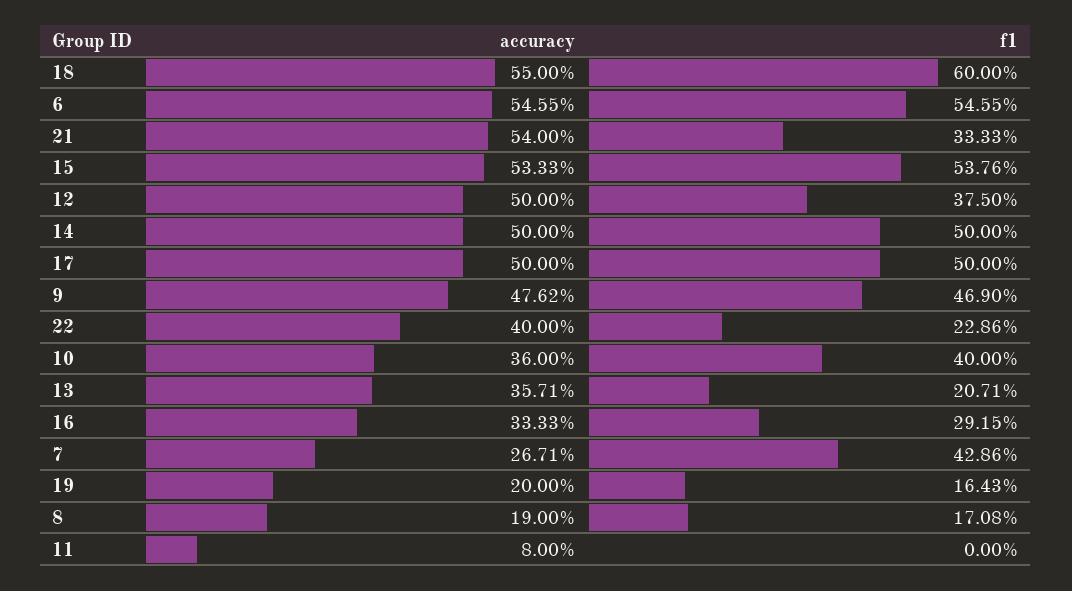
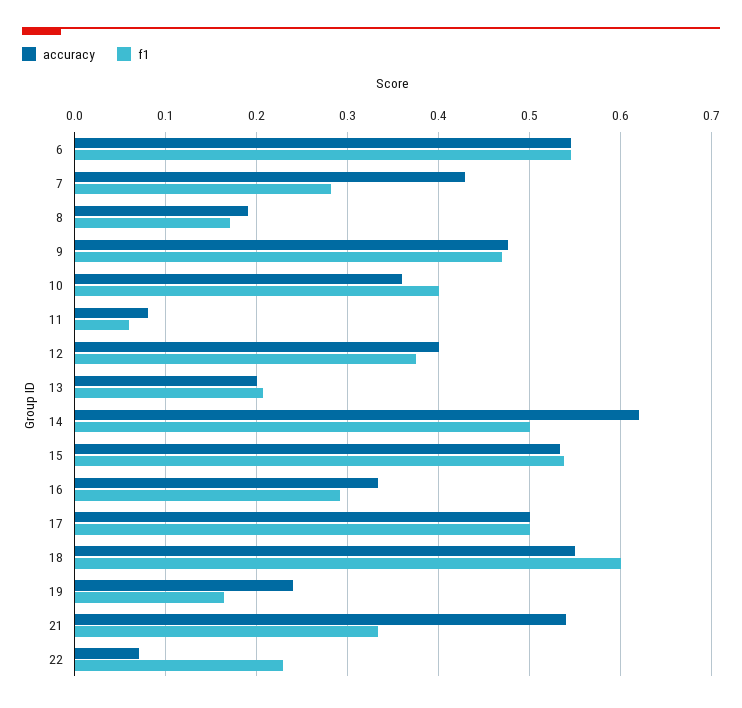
accuracy, 12: 0.5 -> 0.4
accuracy, 14: 0.5 -> 0.62
accuracy, 22: 0.4 -> 0.07
accuracy, 13: 0.3571 -> 0.2
accuracy, 7: 0.2671 -> 0.43
f1, 7: 0.4286 -> 0.28
accuracy, 19: 0.2 -> 0.24
f1, 11: 0 -> 0.06

